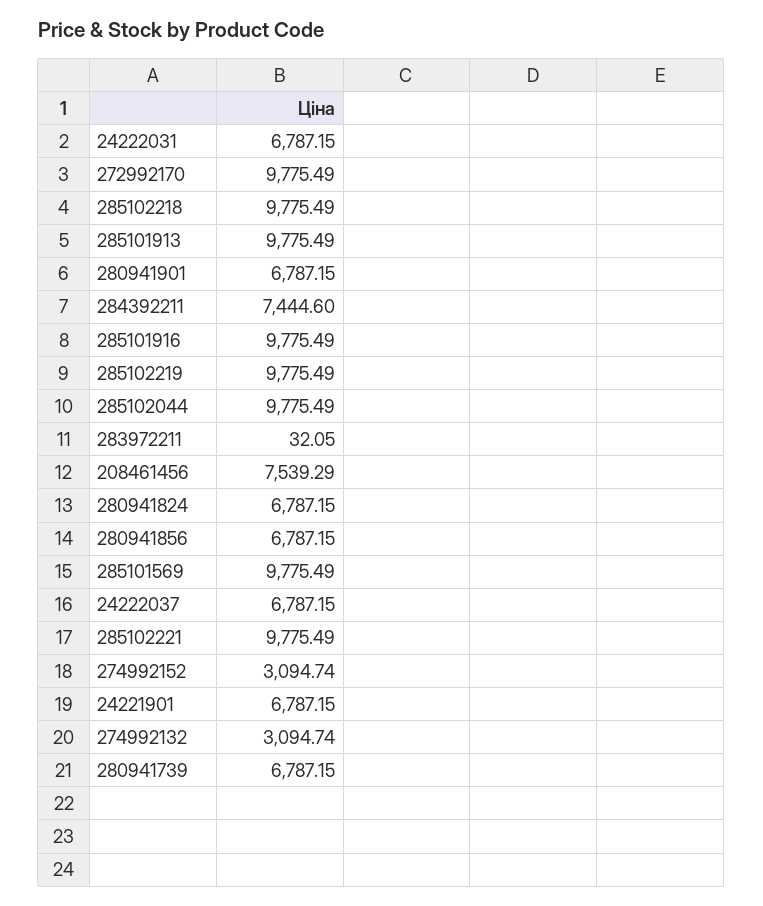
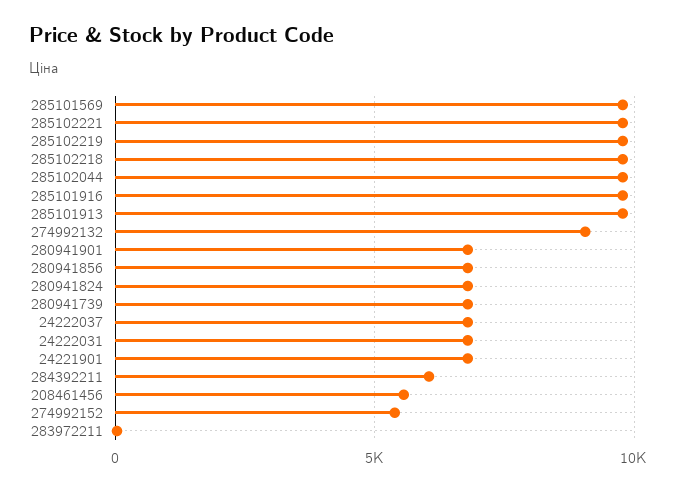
272992170: 9775.49 -> none
284392211: 7444.6 -> 6000
208461456: 7539.29 -> 5500
274992152: 3094.74 -> 5500
274992132: 3094.74 -> 9000

